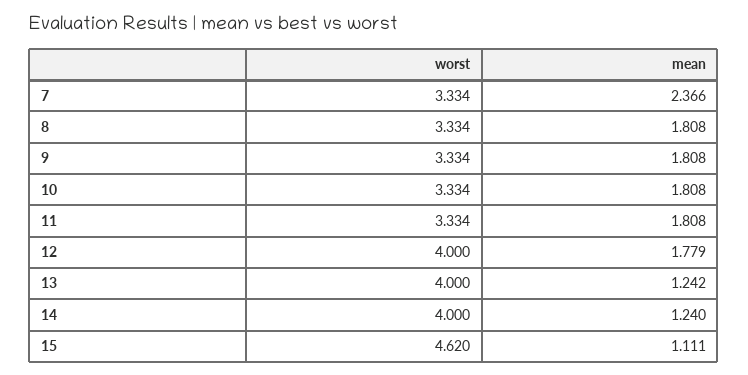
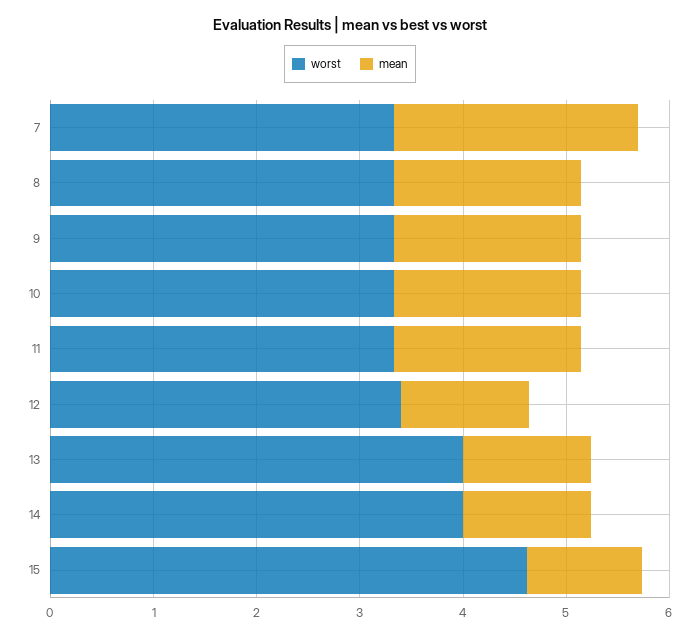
worst, 12: 4 -> 3.4
mean, 12: 1.779 -> 1.2

